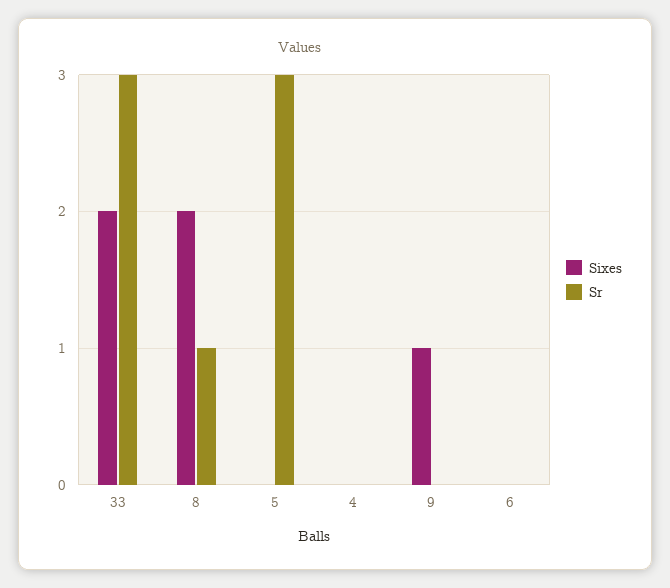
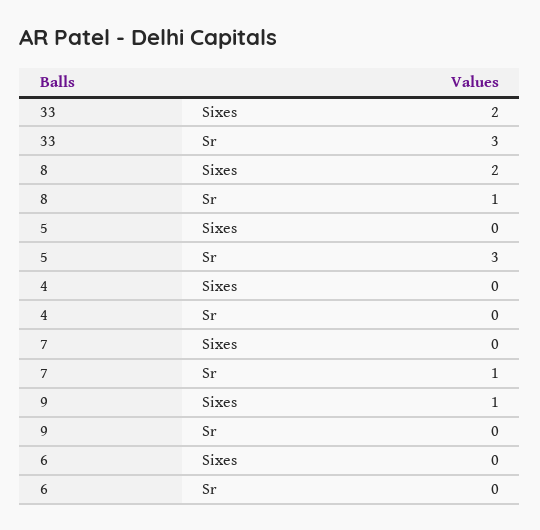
Sixes, 7: none -> 0
Sr, 7: none -> 1

